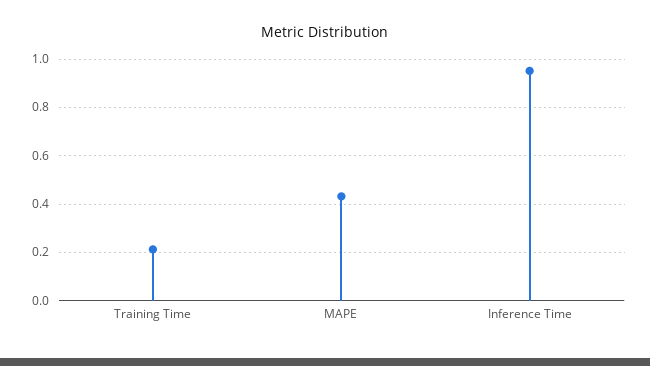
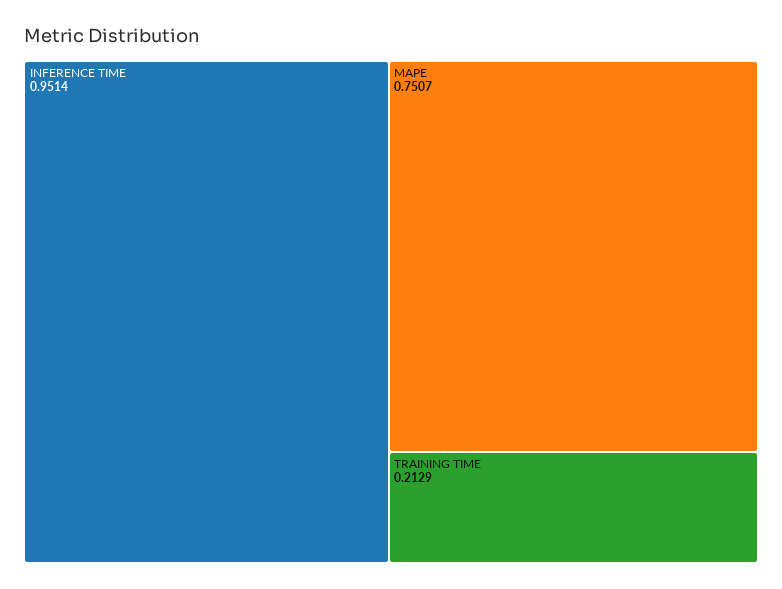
MAPE: 0.425 -> 0.7507

